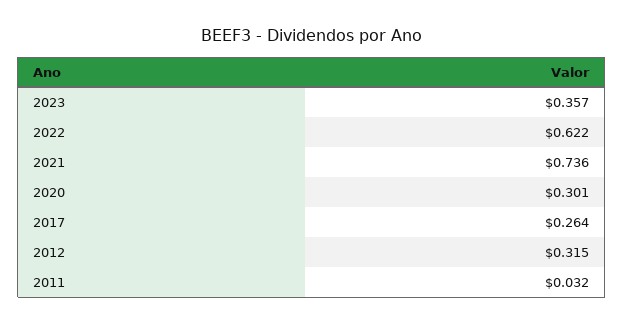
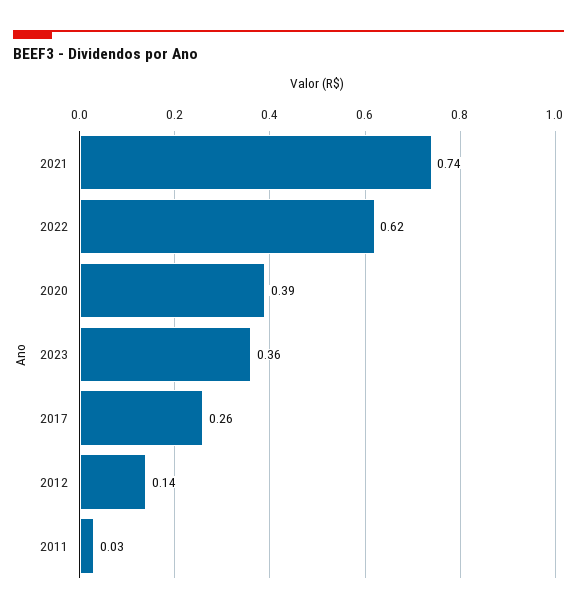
2020: 0.301 -> 0.39
2012: 0.315 -> 0.14

